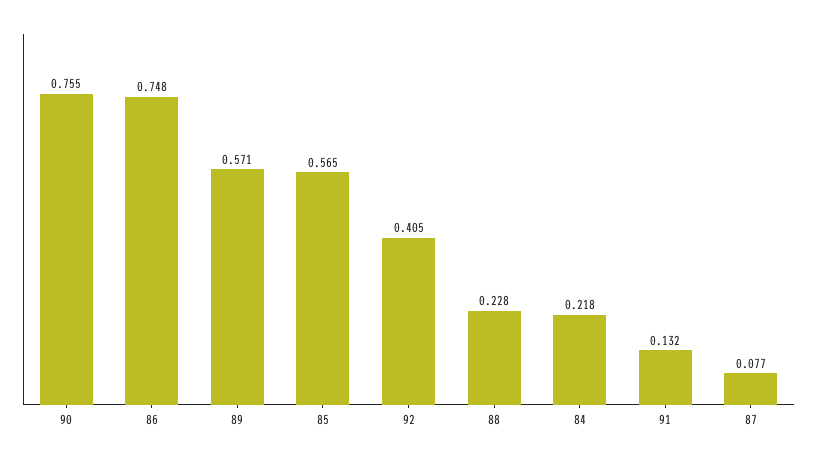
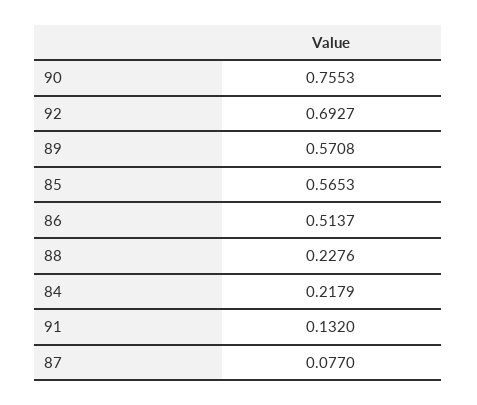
86: 0.748 -> 0.5137
92: 0.405 -> 0.6927

